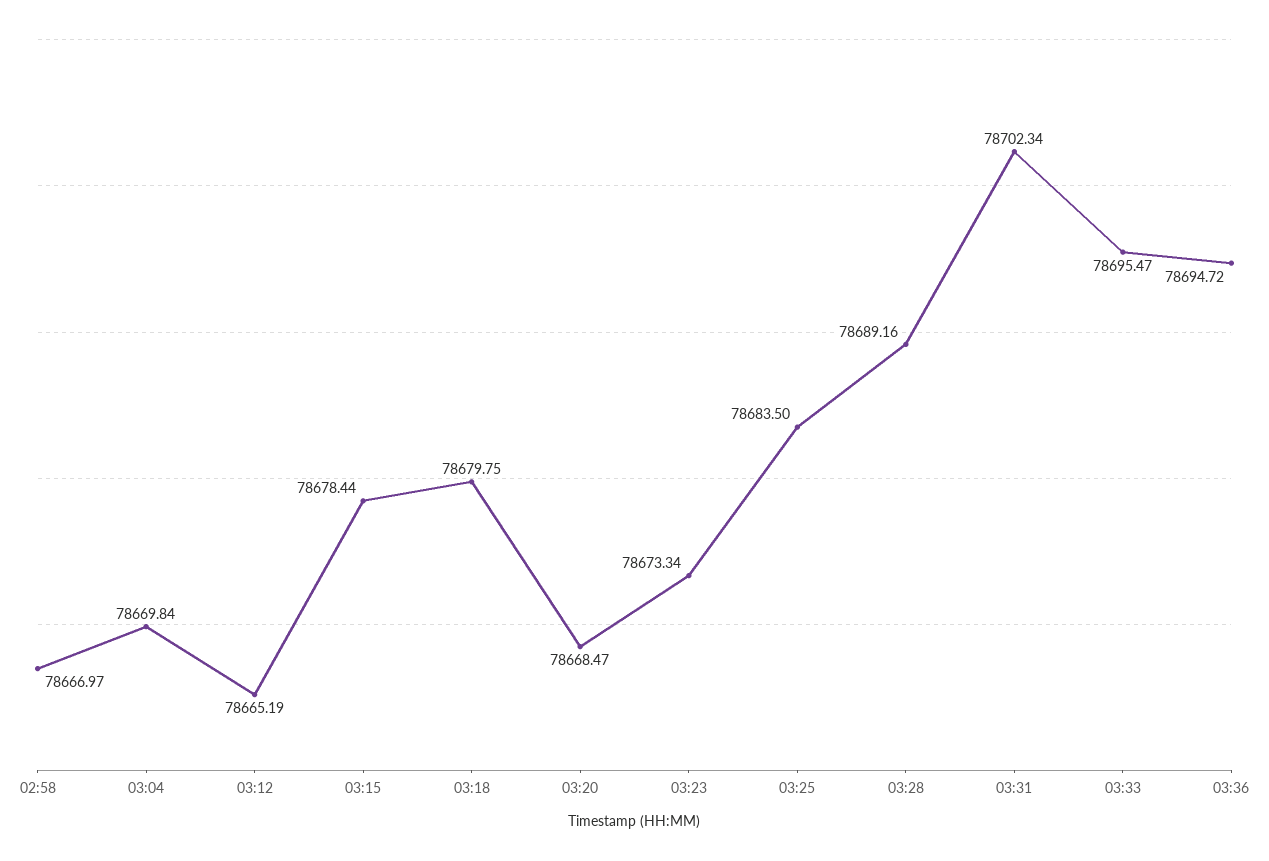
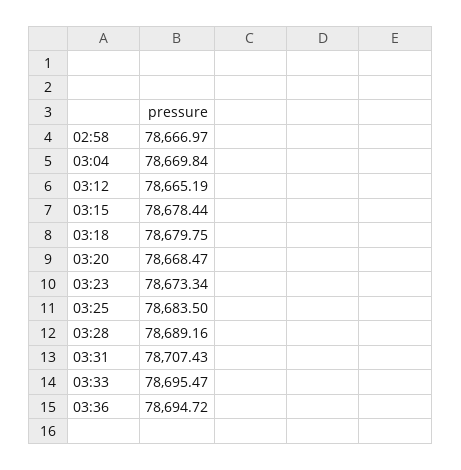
03:31: 78702.34 -> 78707.43

